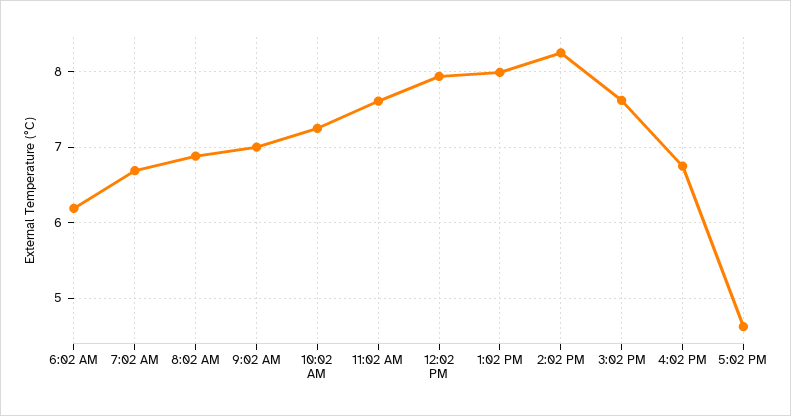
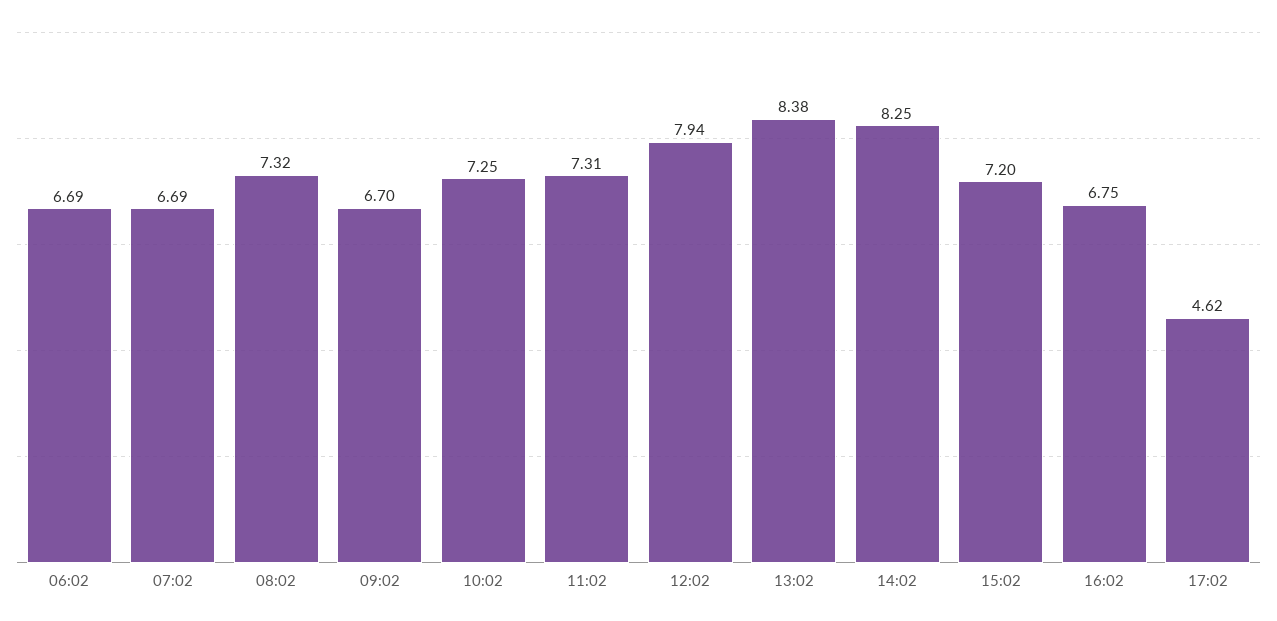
6:02 AM: 6.2 -> 6.69
8:02 AM: 6.9 -> 7.32
9:02 AM: 7 -> 6.7
11:02 AM: 7.6 -> 7.31
1:02 PM: 8 -> 8.38
3:02 PM: 7.6 -> 7.2

